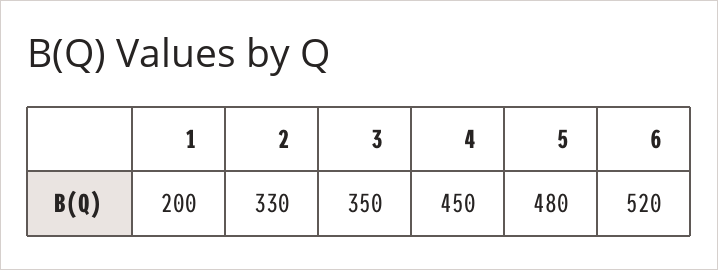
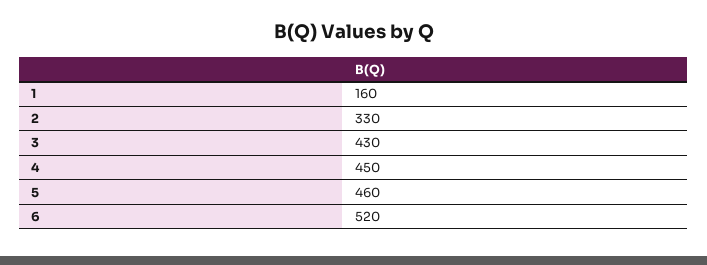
1: 200 -> 160
3: 350 -> 430
5: 480 -> 460

